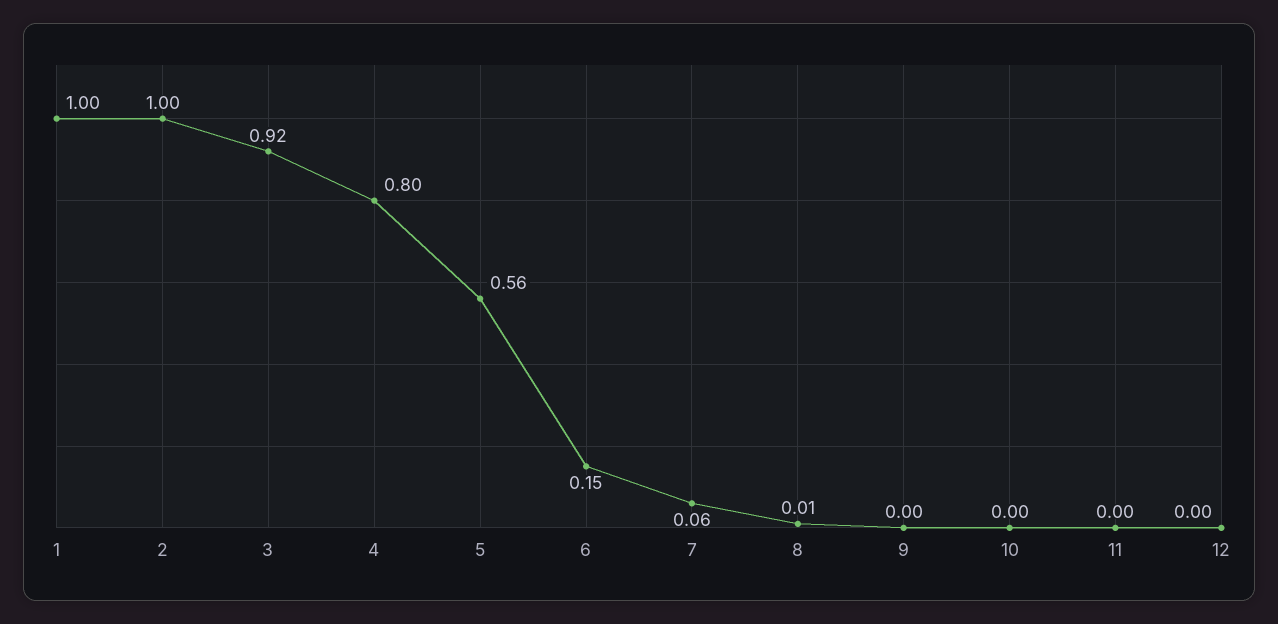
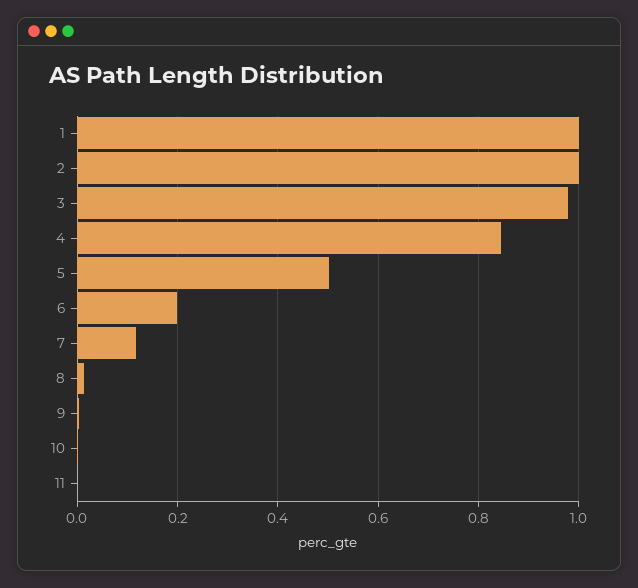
3: 0.92 -> 0.98
4: 0.8 -> 0.84
5: 0.56 -> 0.5
6: 0.15 -> 0.2
7: 0.06 -> 0.12
12: 0 -> none

